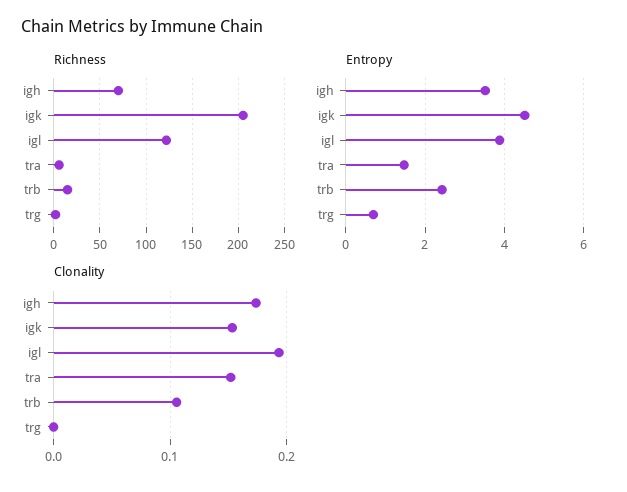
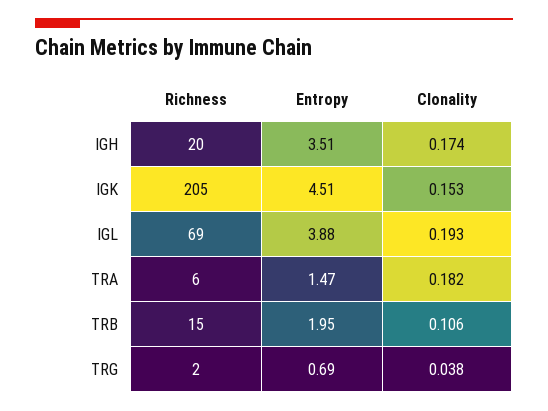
Richness, igh: 70 -> 20
Richness, igl: 120 -> 69
Entropy, trb: 2.4 -> 1.95
Clonality, tra: 0.15 -> 0.182
Clonality, trg: 0 -> 0.038

